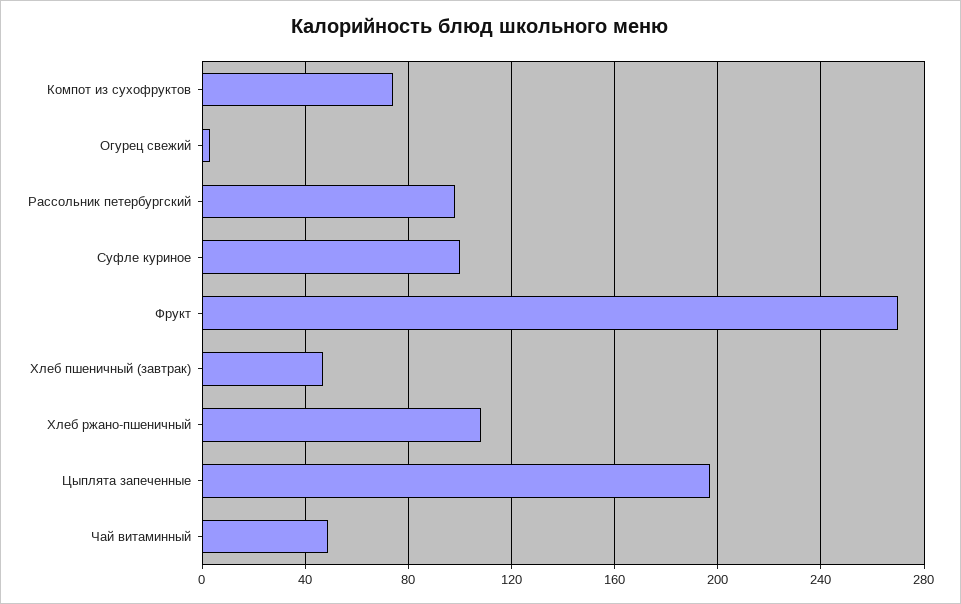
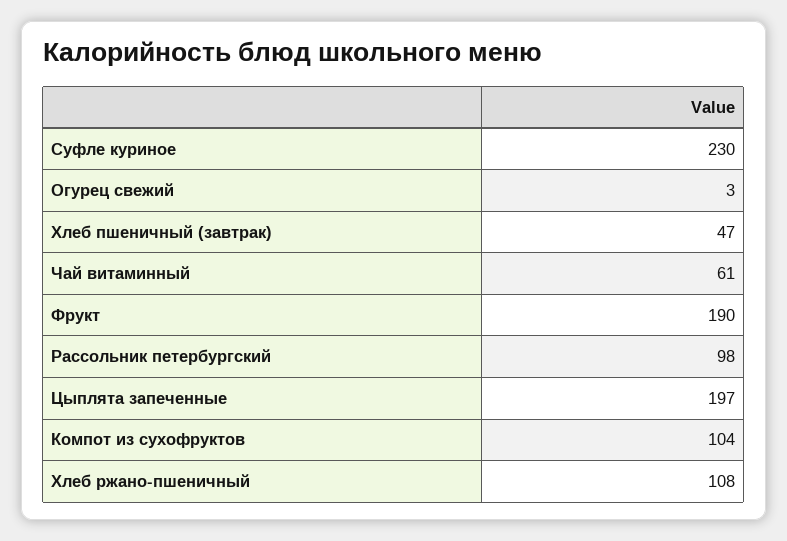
Компот из сухофруктов: 75 -> 104
Суфле куриное: 100 -> 230
Фрукт: 270 -> 190
Чай витаминный: 50 -> 61

